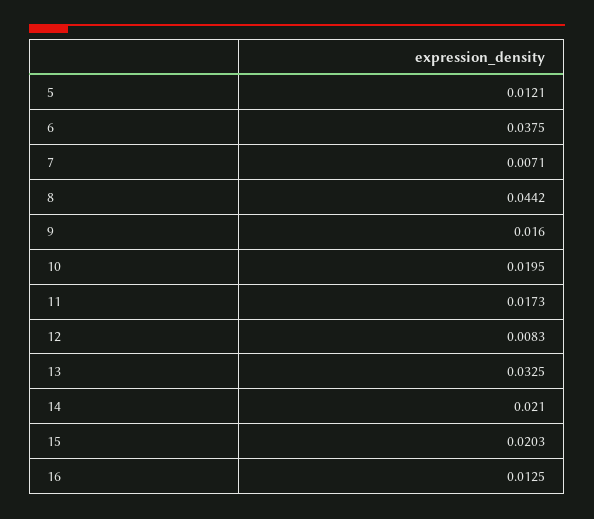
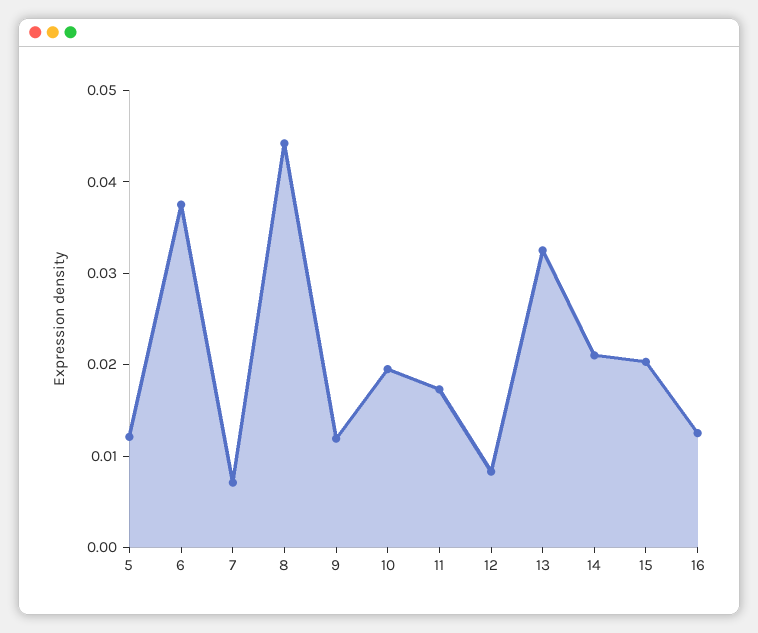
9: 0.016 -> 0.012

